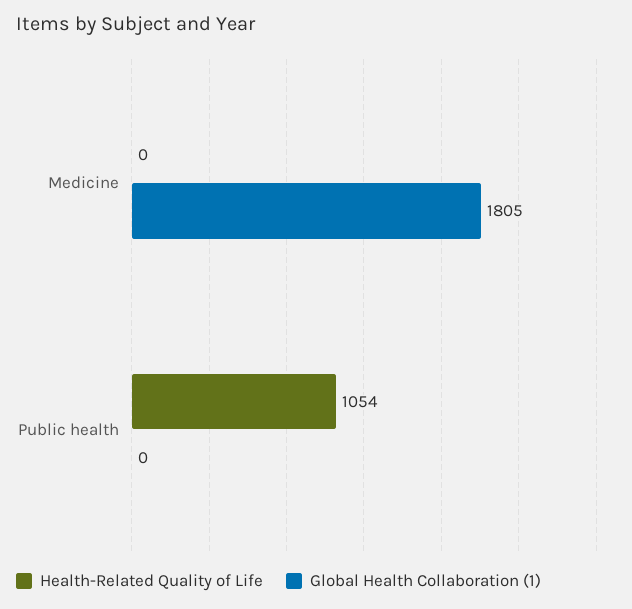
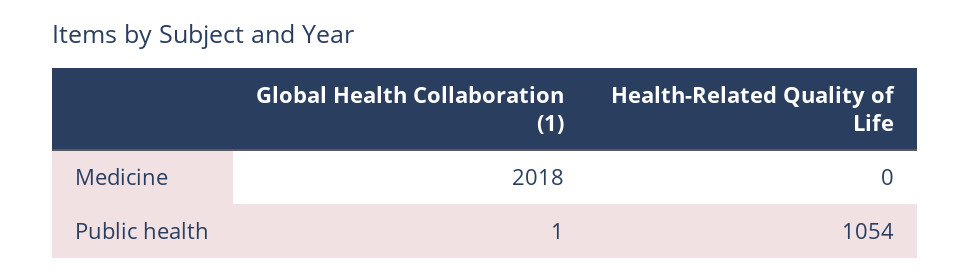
Global Health Collaboration (1), Medicine: 1805 -> 2018
Global Health Collaboration (1), Public health: 0 -> 1

